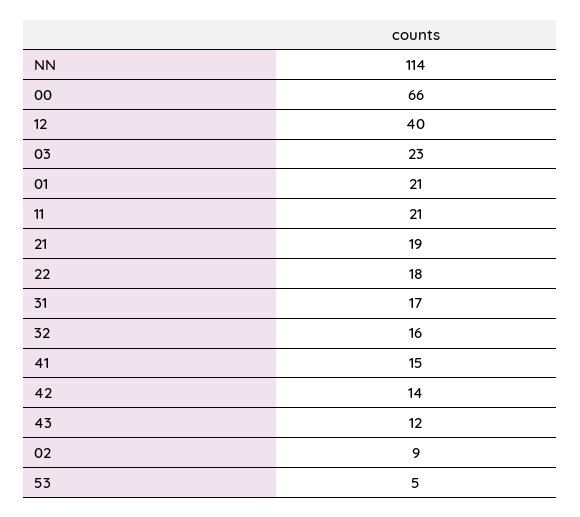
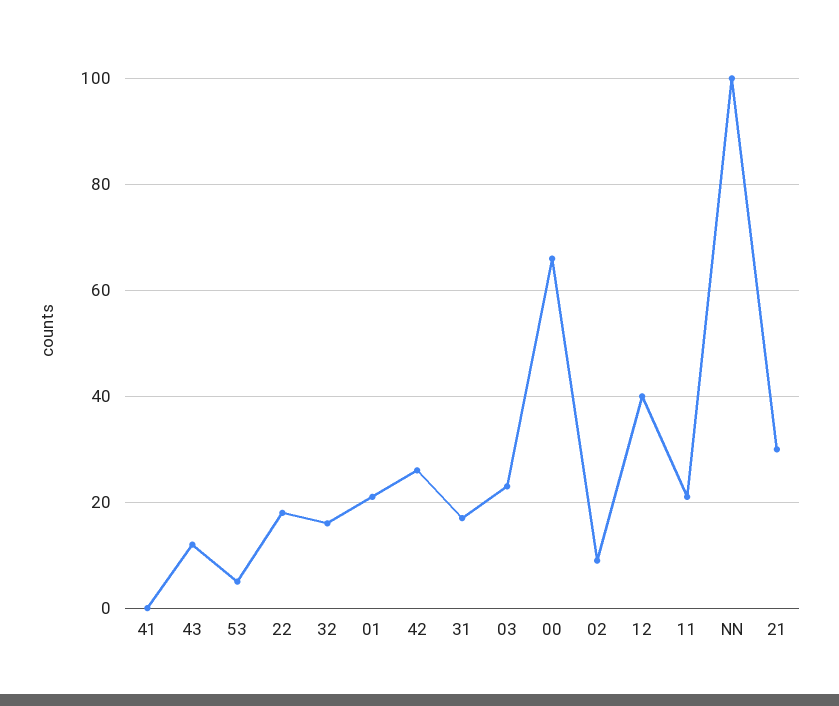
NN: 114 -> 100
21: 19 -> 30
41: 15 -> 0
42: 14 -> 25

